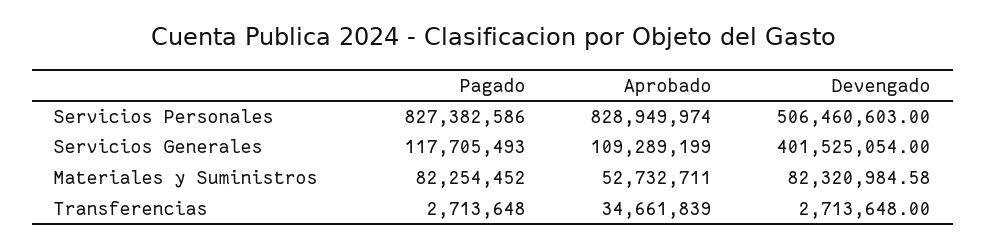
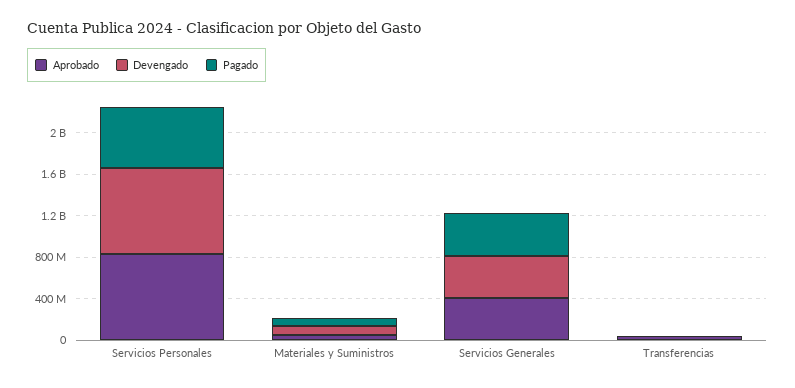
Pagado, Servicios Personales: 827382586 -> 600000000
Devengado, Servicios Personales: 506460603 -> 800000000
Pagado, Servicios Generales: 117705493 -> 400000000
Aprobado, Servicios Generales: 109289199 -> 400000000

